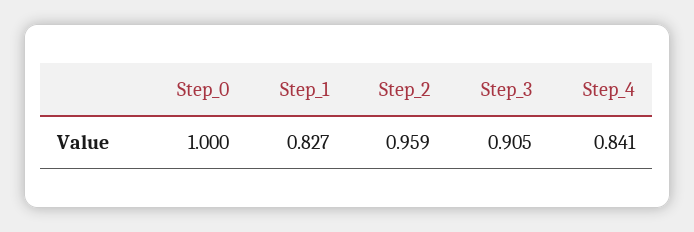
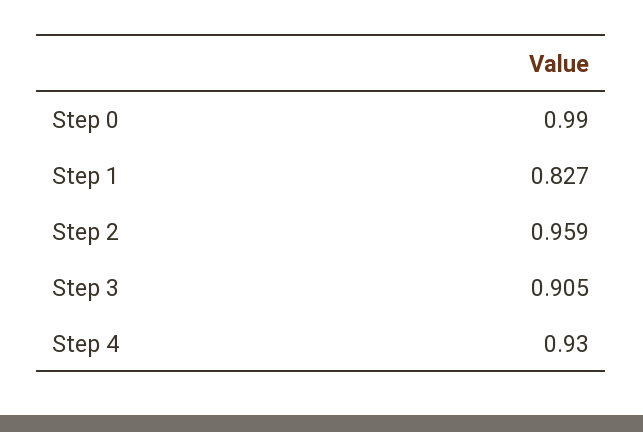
Step_0: 1 -> 0.99
Step_4: 0.841 -> 0.93

